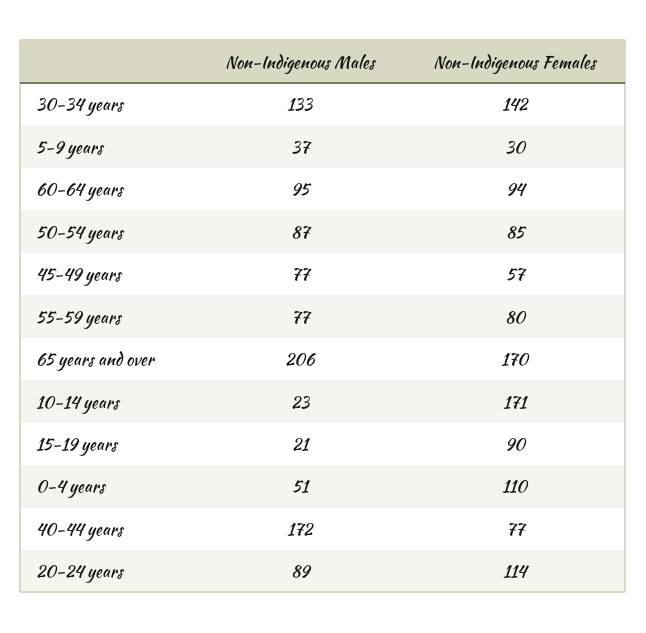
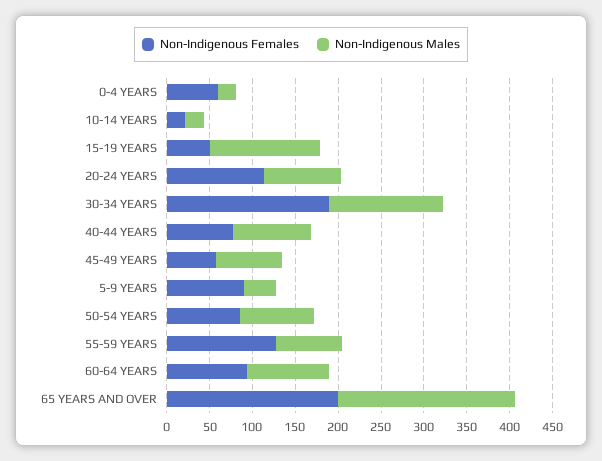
Non-Indigenous Females, 30-34 years: 142 -> 190
Non-Indigenous Females, 5-9 years: 30 -> 90
Non-Indigenous Females, 55-59 years: 80 -> 130
Non-Indigenous Females, 65 years and over: 170 -> 200
Non-Indigenous Females, 10-14 years: 171 -> 20
Non-Indigenous Males, 15-19 years: 21 -> 130
Non-Indigenous Females, 15-19 years: 90 -> 50
Non-Indigenous Males, 0-4 years: 51 -> 20
Non-Indigenous Females, 0-4 years: 110 -> 60
Non-Indigenous Males, 40-44 years: 172 -> 90

